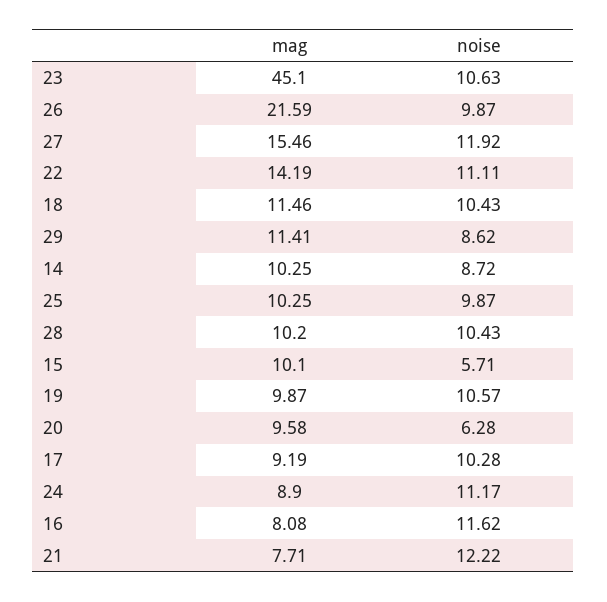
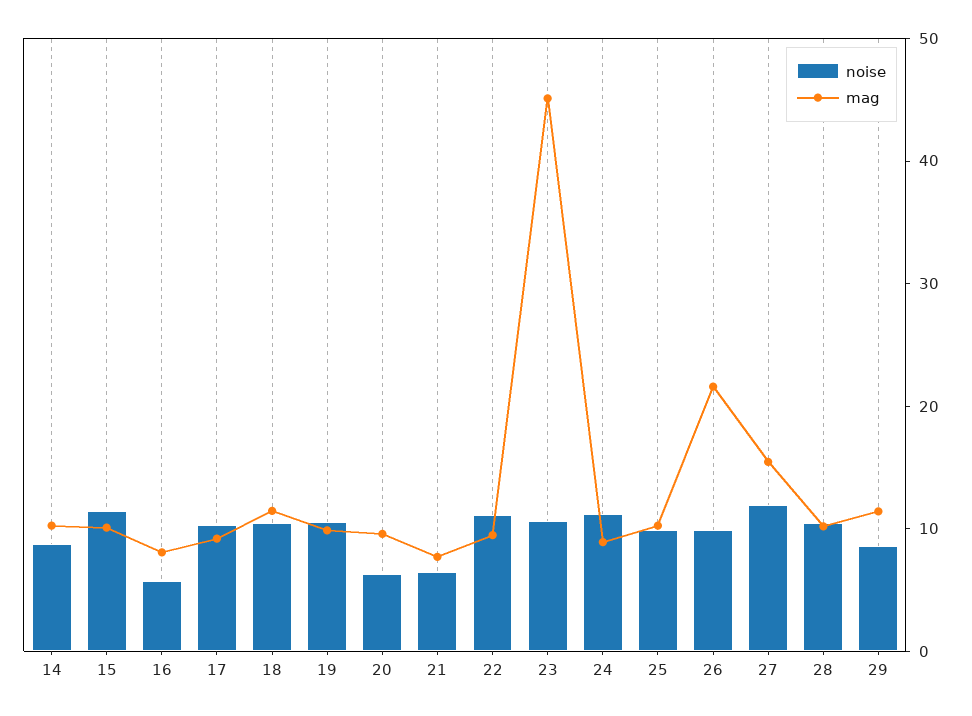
mag, 22: 14.19 -> 10
noise, 15: 5.71 -> 12
noise, 16: 11.62 -> 6
noise, 21: 12.22 -> 6

